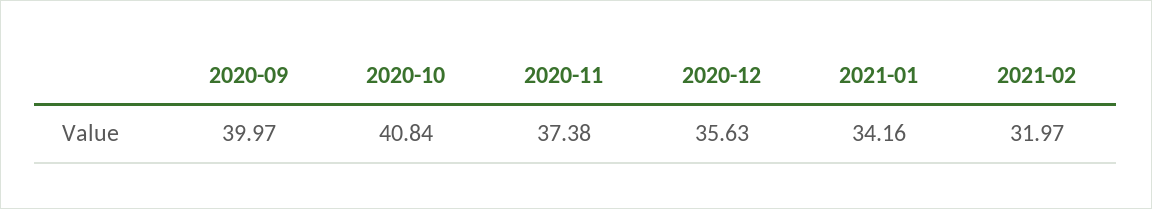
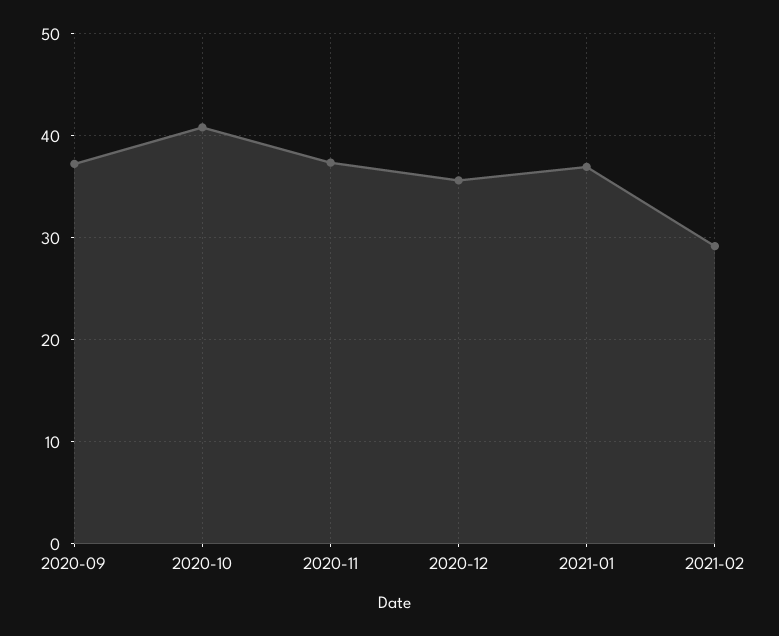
2020-09: 39.97 -> 37
2021-01: 34.16 -> 37
2021-02: 31.97 -> 29

